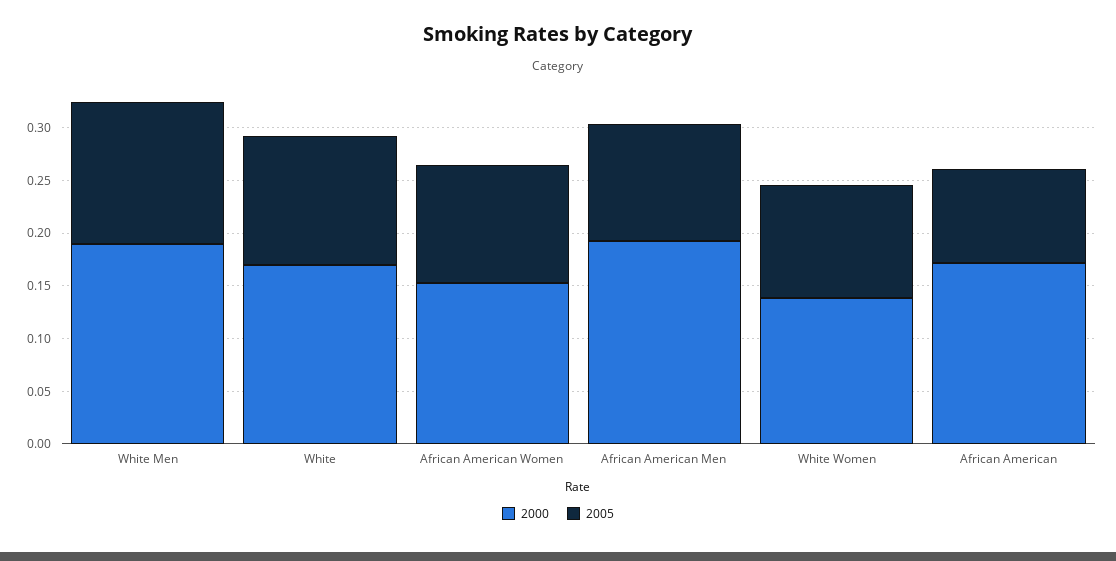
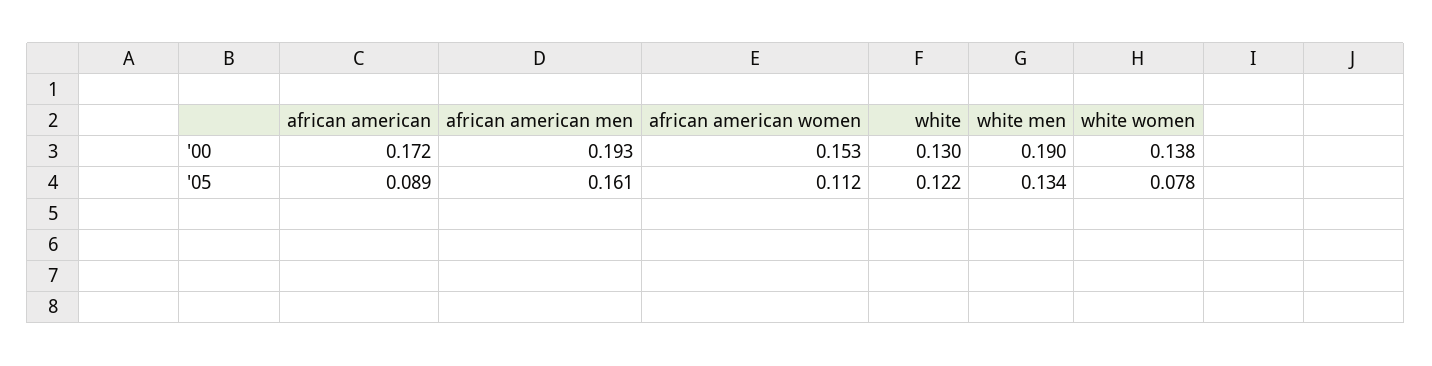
2000, White: 0.17 -> 0.13
2005, African American Men: 0.11 -> 0.161
2005, White Women: 0.11 -> 0.078

